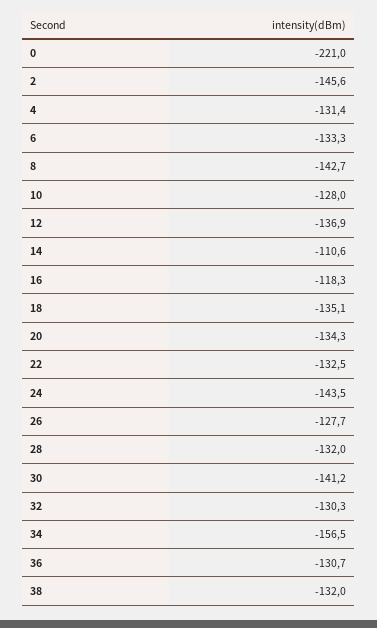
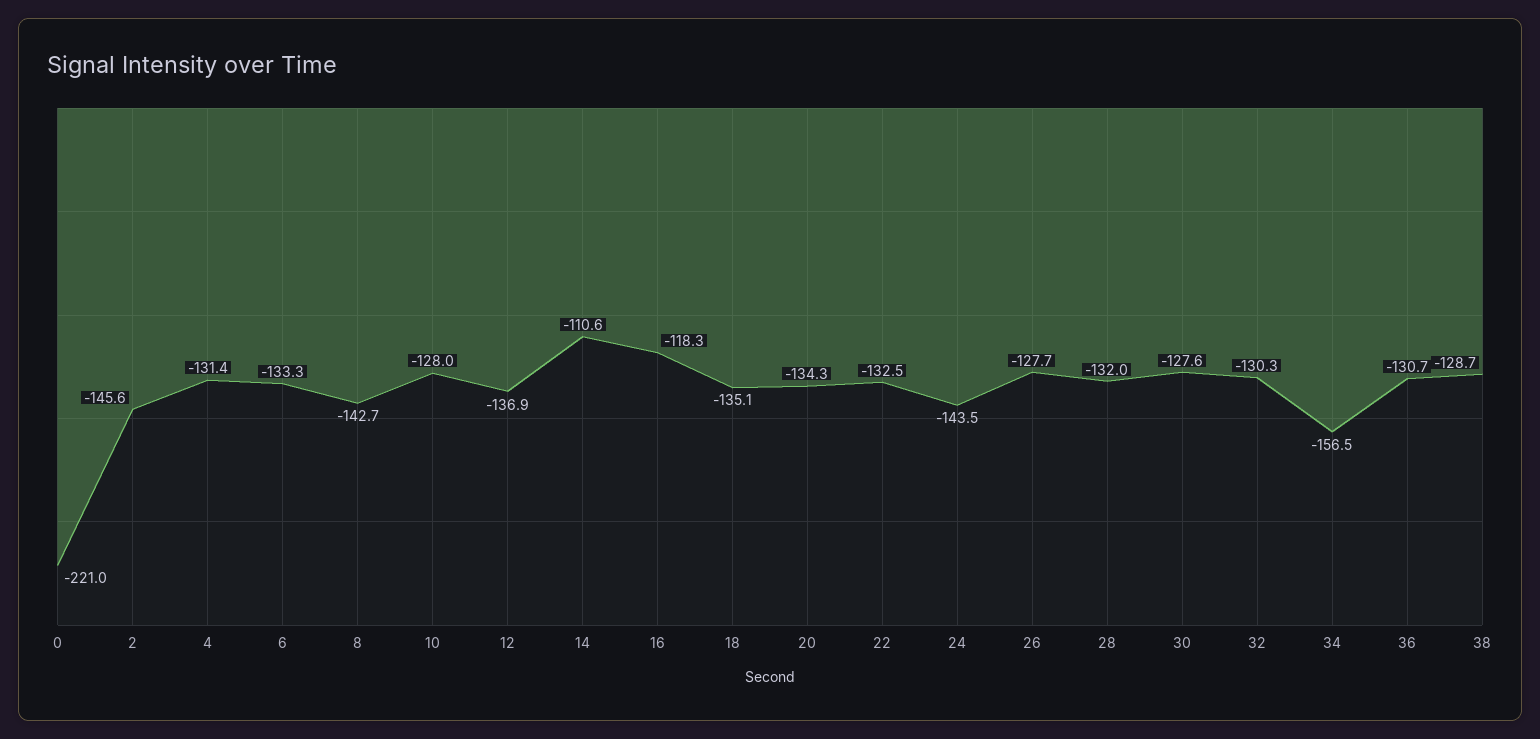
30: -141.2 -> -127.6
38: -132 -> -128.7

